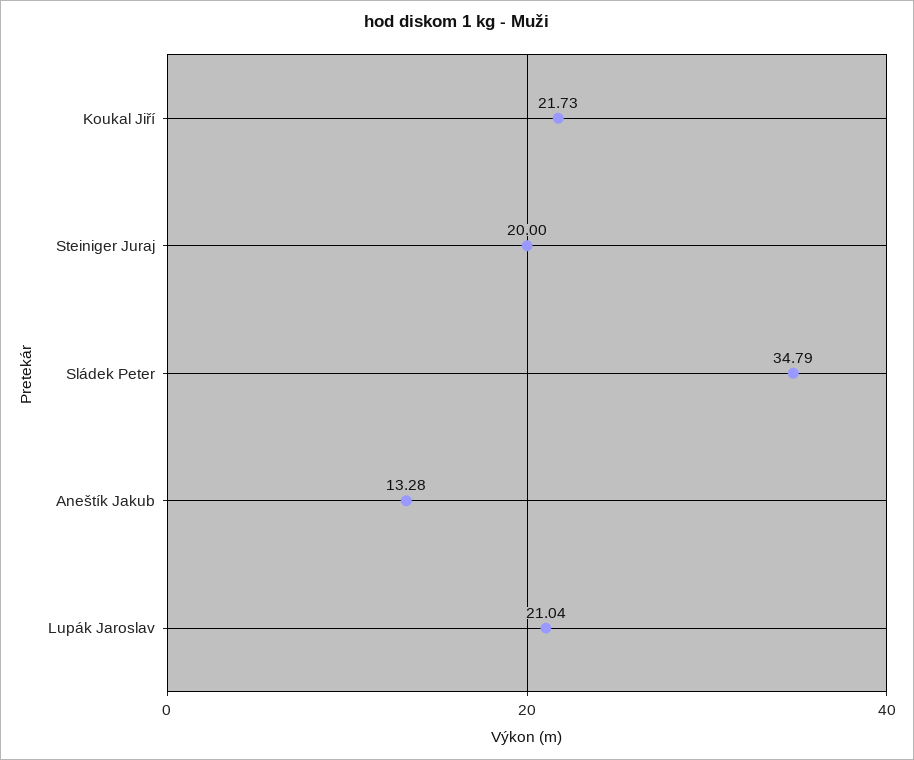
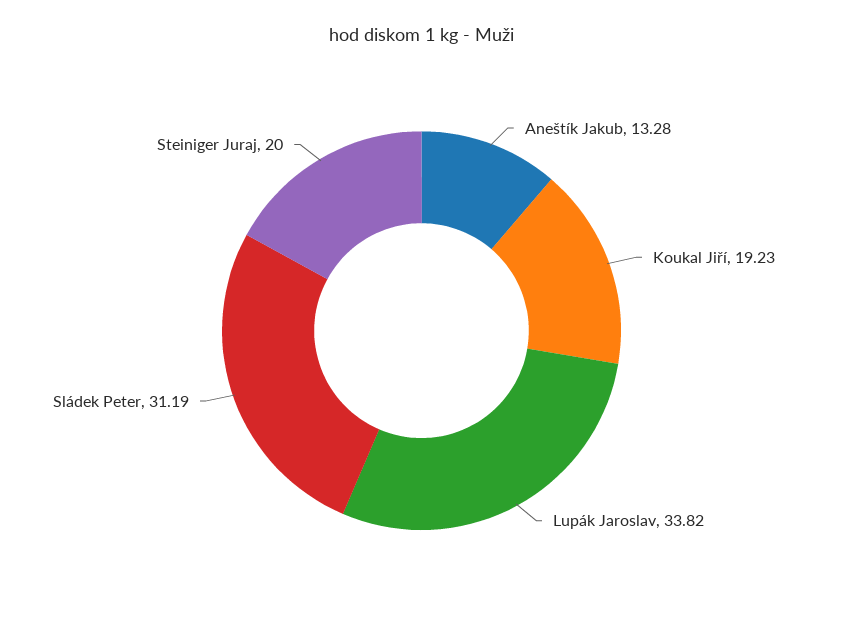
Koukal Jiří: 21.73 -> 19.23
Sládek Peter: 34.79 -> 31.19
Lupák Jaroslav: 21.04 -> 33.82

